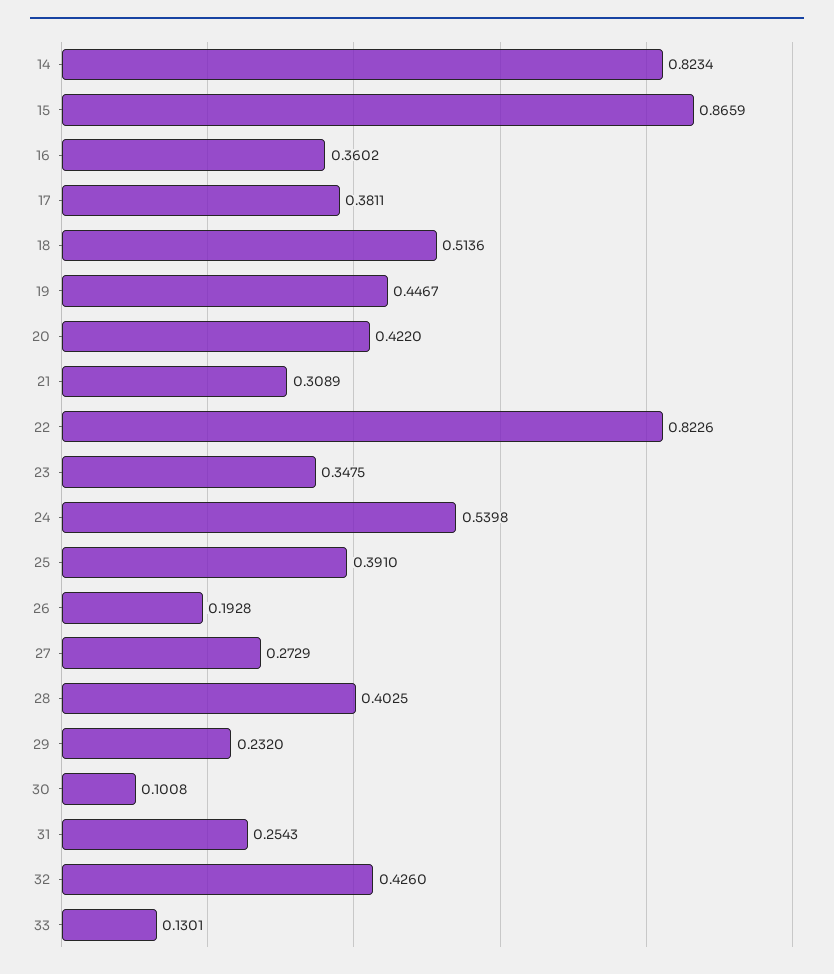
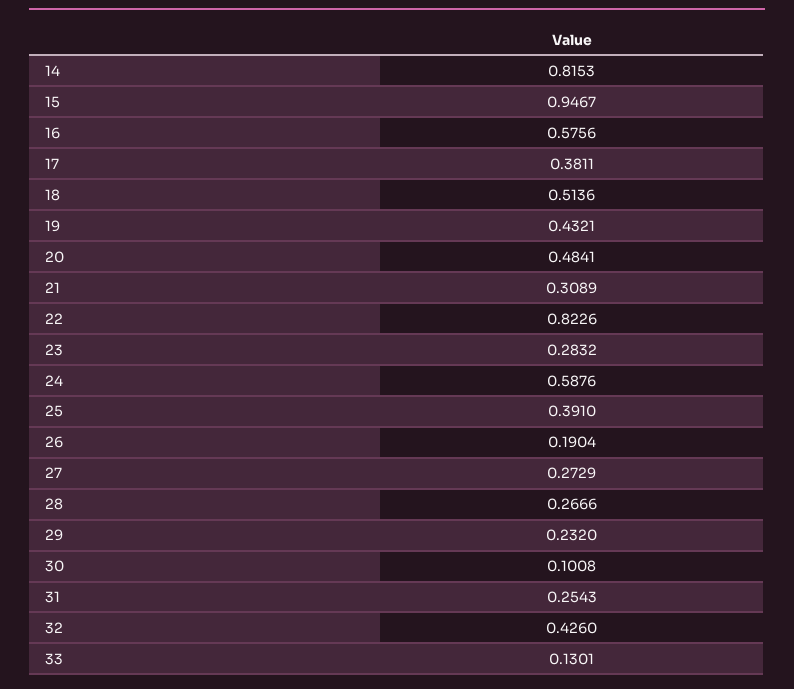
14: 0.8234 -> 0.8153
15: 0.8659 -> 0.9467
16: 0.3602 -> 0.5756
19: 0.4467 -> 0.4321
20: 0.422 -> 0.4841
23: 0.3475 -> 0.2832
24: 0.5398 -> 0.5876
26: 0.1928 -> 0.1904
28: 0.4025 -> 0.2666

